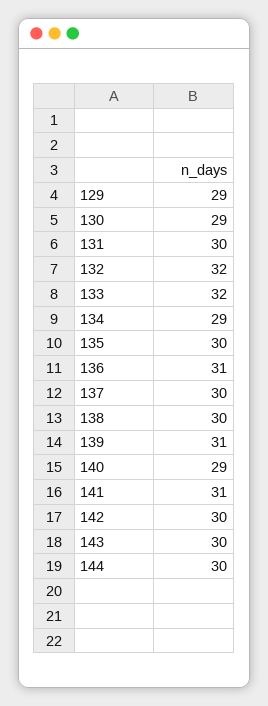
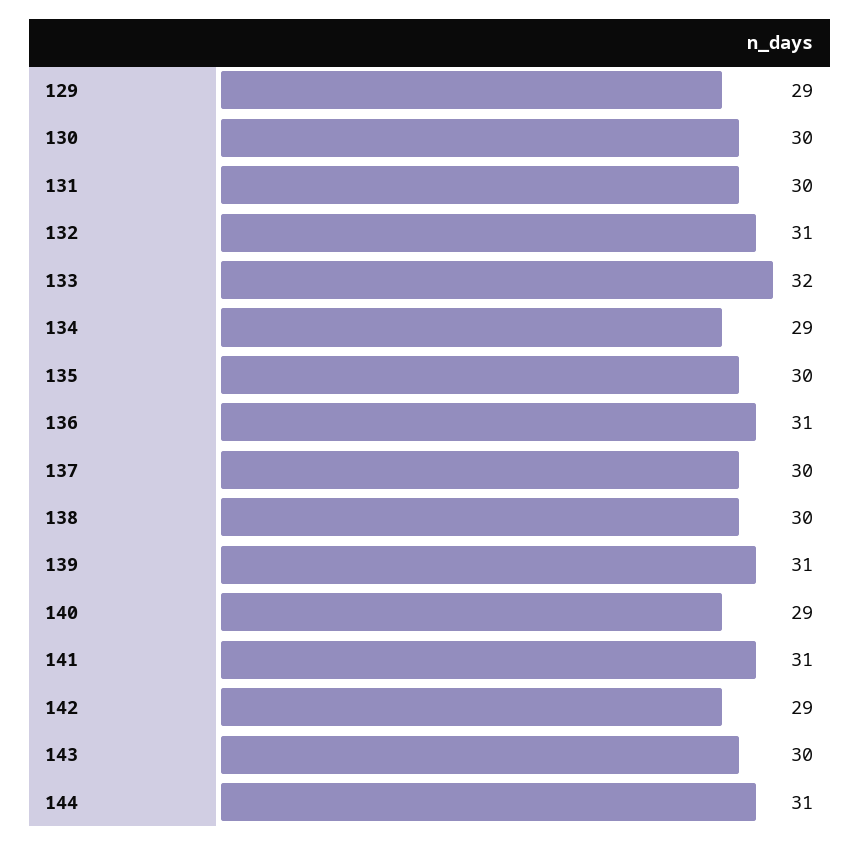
130: 29 -> 30
132: 32 -> 31
142: 30 -> 29
144: 30 -> 31

